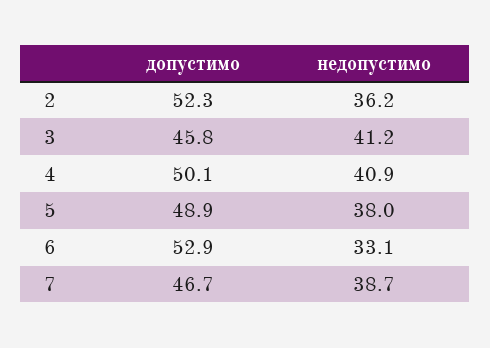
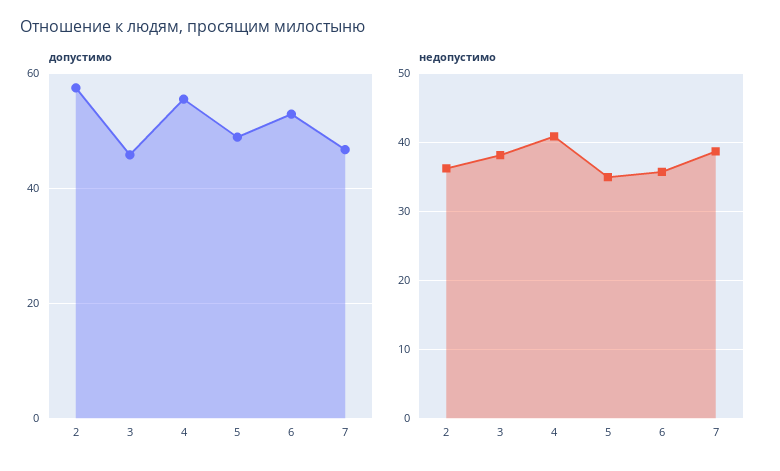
допустимо, 2: 52.3 -> 58
недопустимо, 3: 41.2 -> 38
допустимо, 4: 50.1 -> 56
недопустимо, 5: 38 -> 35
недопустимо, 6: 33.1 -> 36

